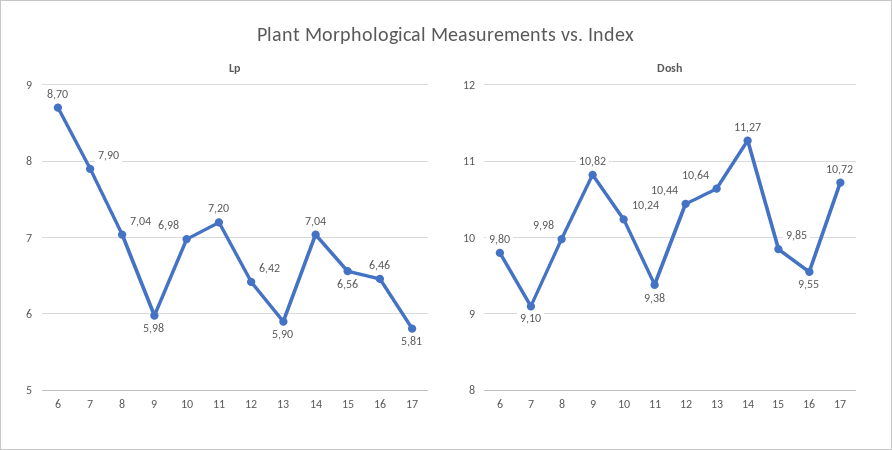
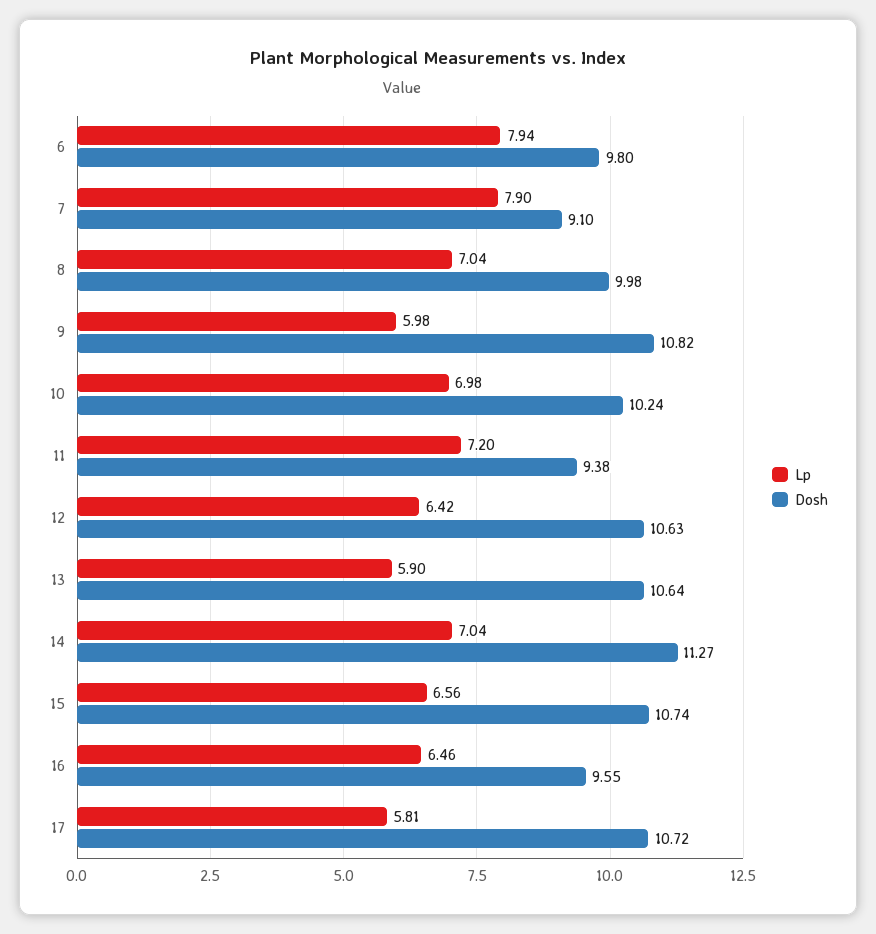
Lp, 6: 8.7 -> 7.94
Dosh, 12: 10.44 -> 10.63
Dosh, 15: 9.85 -> 10.74

